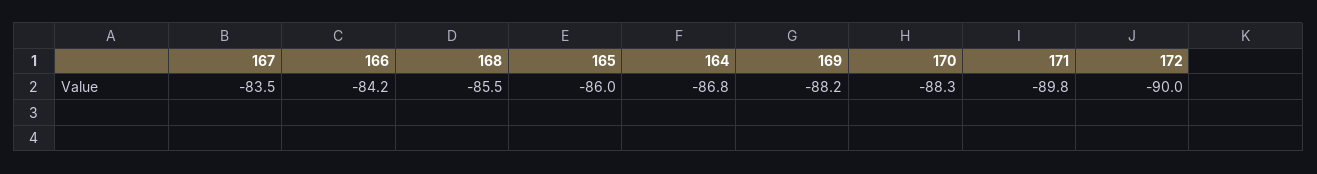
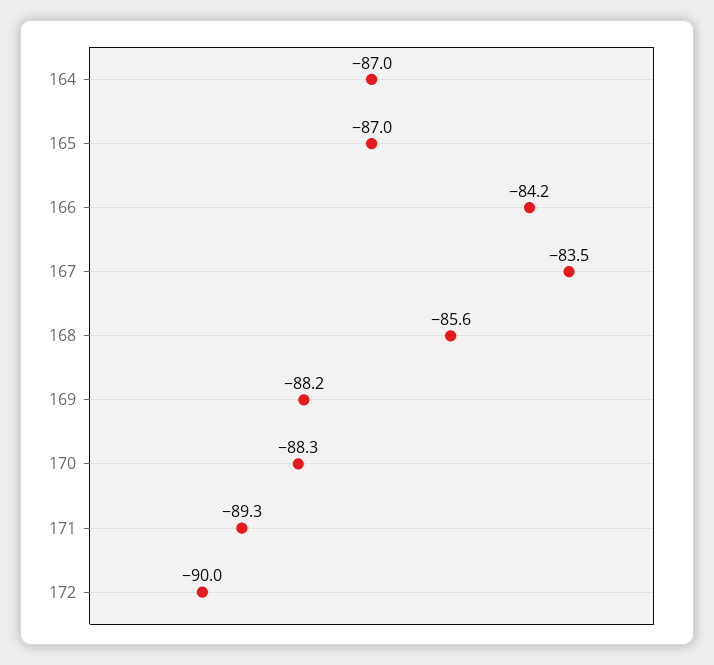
168: -85.5 -> -85.6
165: -86 -> -87
164: -86.8 -> -87
171: -89.8 -> -89.3

